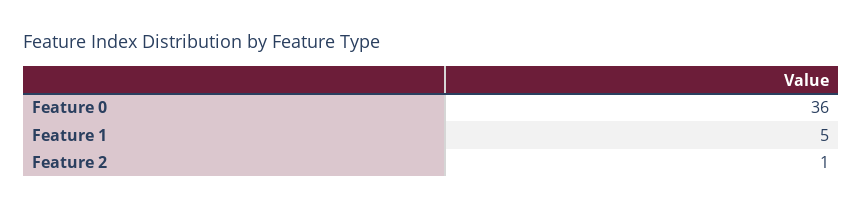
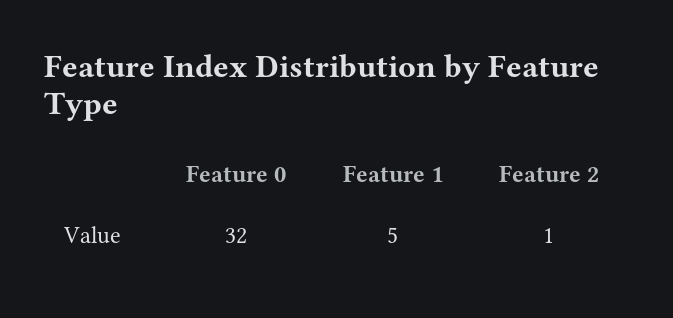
Feature 0: 36 -> 32

